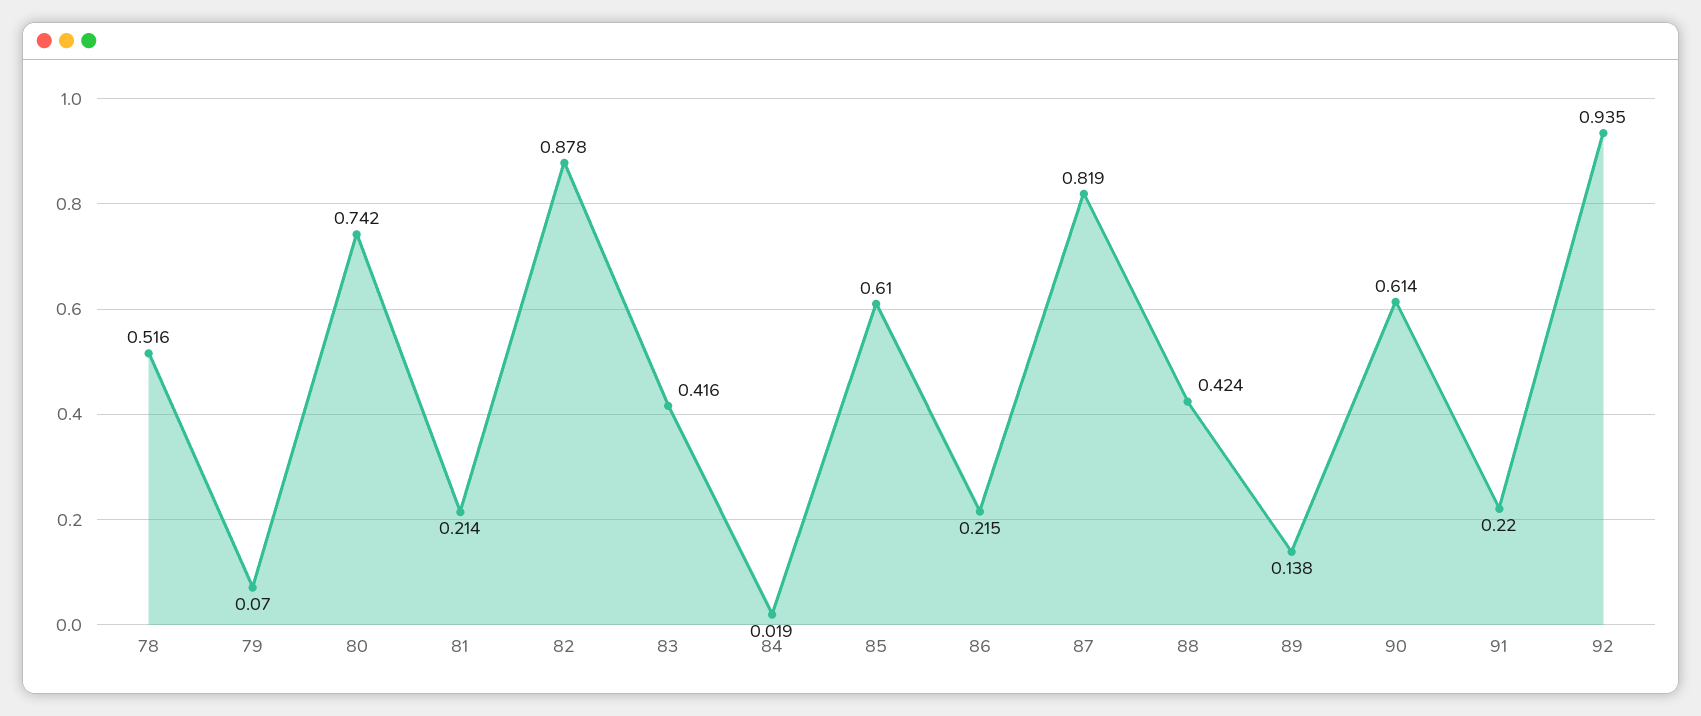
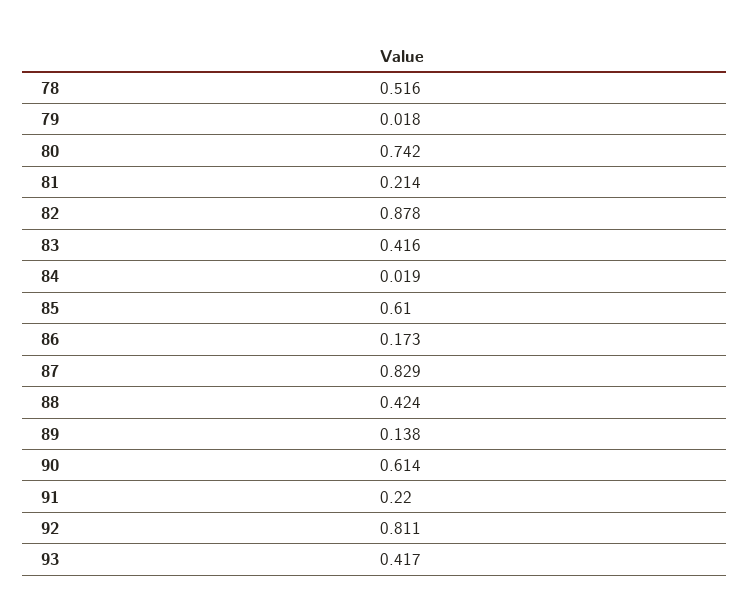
79: 0.07 -> 0.018
86: 0.215 -> 0.173
87: 0.819 -> 0.829
92: 0.935 -> 0.811
93: none -> 0.417

